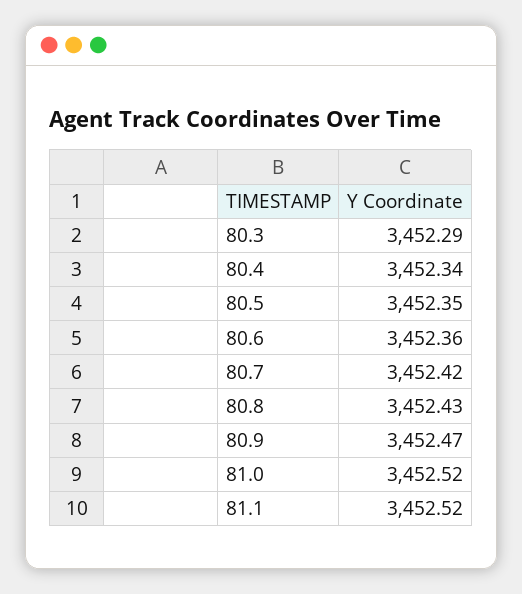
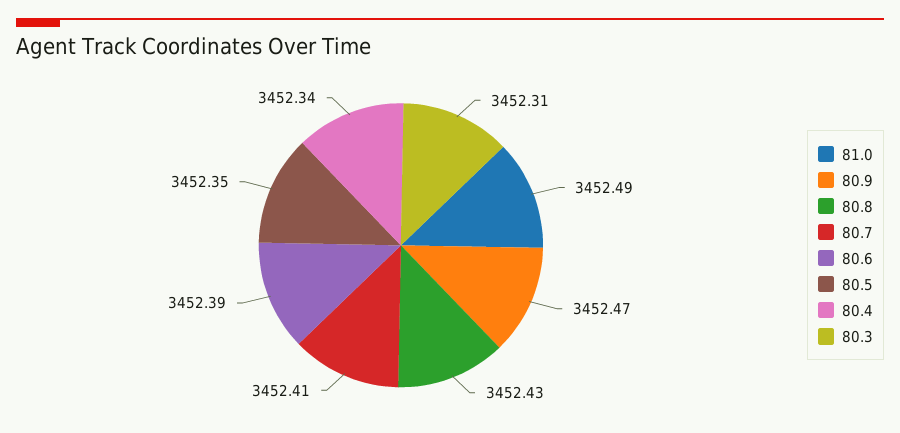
80.3: 3452.29 -> 3452.31
80.6: 3452.36 -> 3452.39
80.7: 3452.42 -> 3452.41
81.0: 3452.52 -> 3452.49
81.1: 3452.52 -> none

